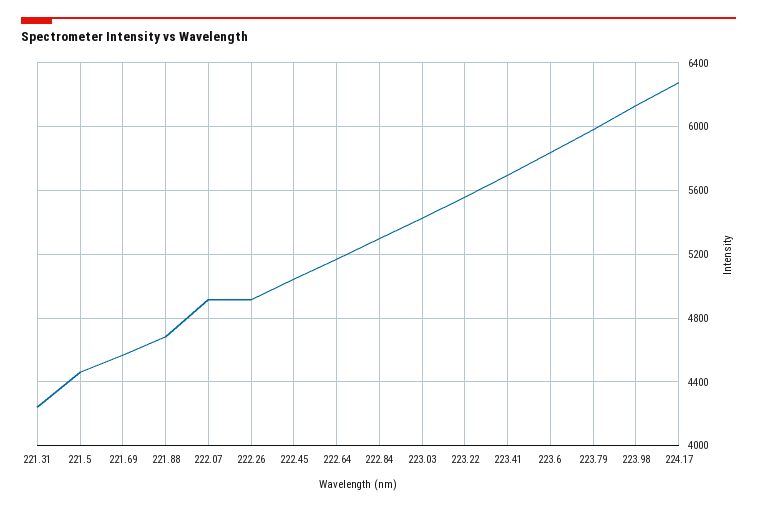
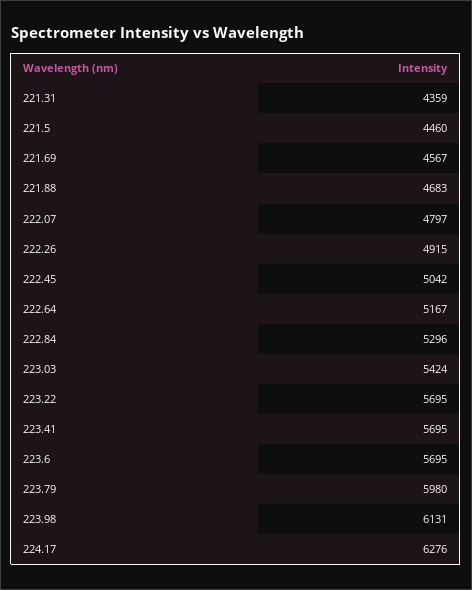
221.31: 4250 -> 4359
222.07: 4900 -> 4797
223.22: 5550 -> 5695
223.6: 5850 -> 5695

